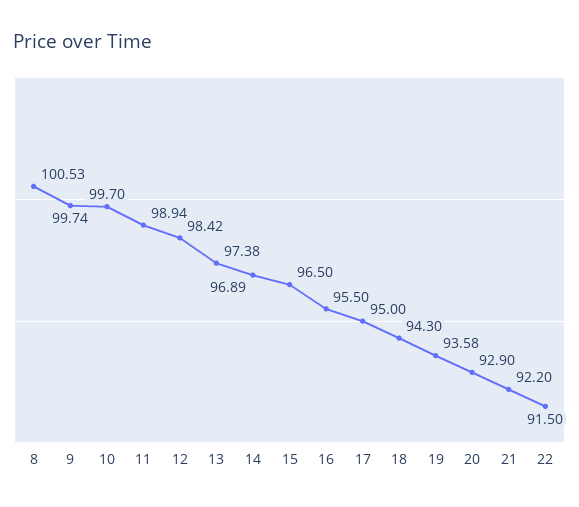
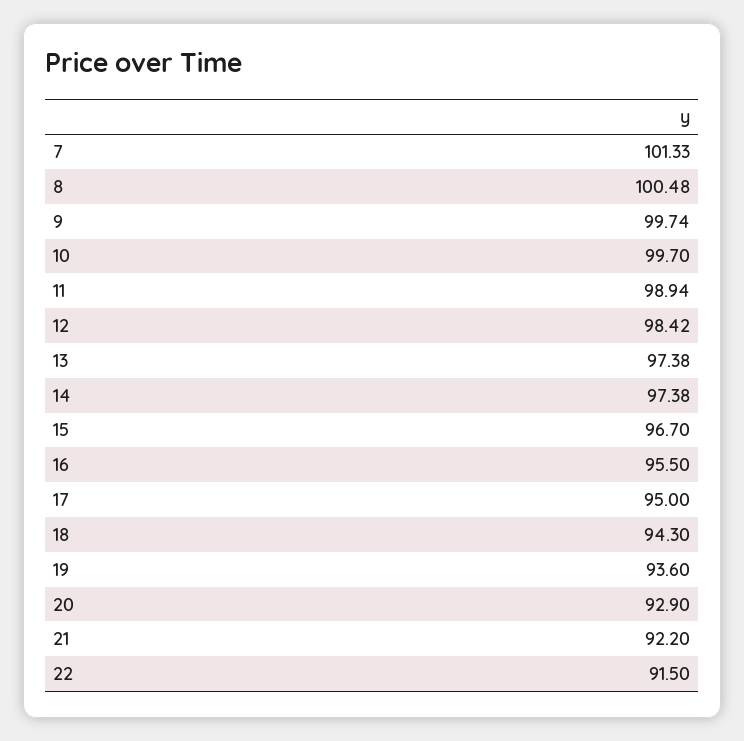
8: 100.53 -> 100.48
14: 96.89 -> 97.38
15: 96.5 -> 96.7
19: 93.58 -> 93.6
7: none -> 101.33

